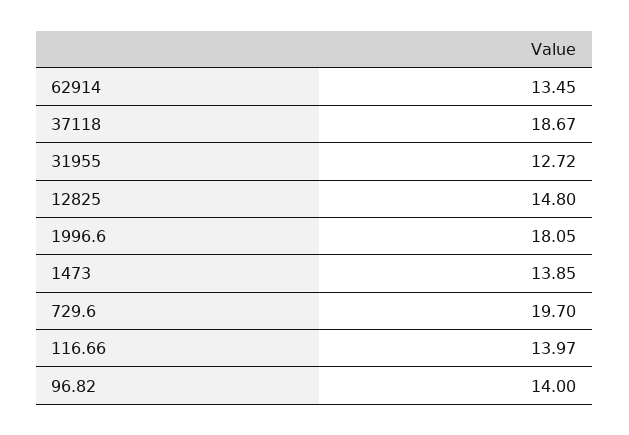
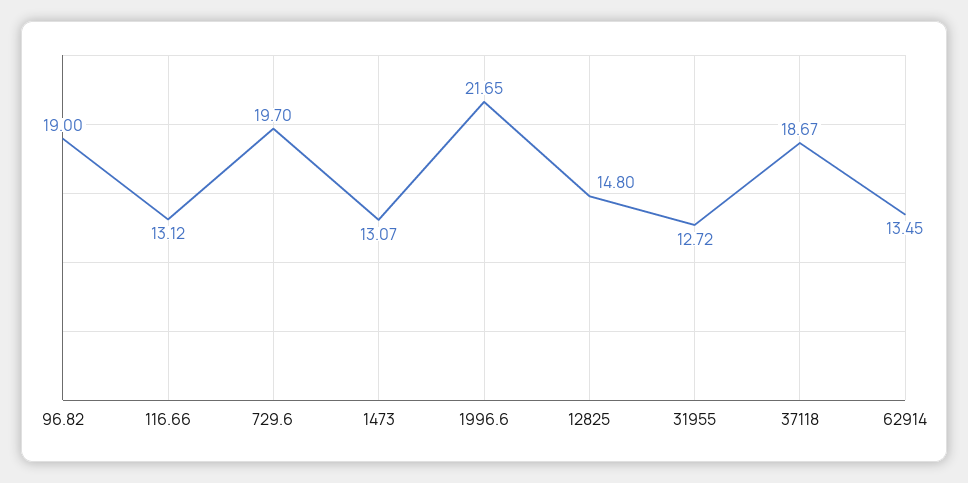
1996.6: 18.05 -> 21.65
1473: 13.85 -> 13.07
116.66: 13.97 -> 13.12
96.82: 14 -> 19

